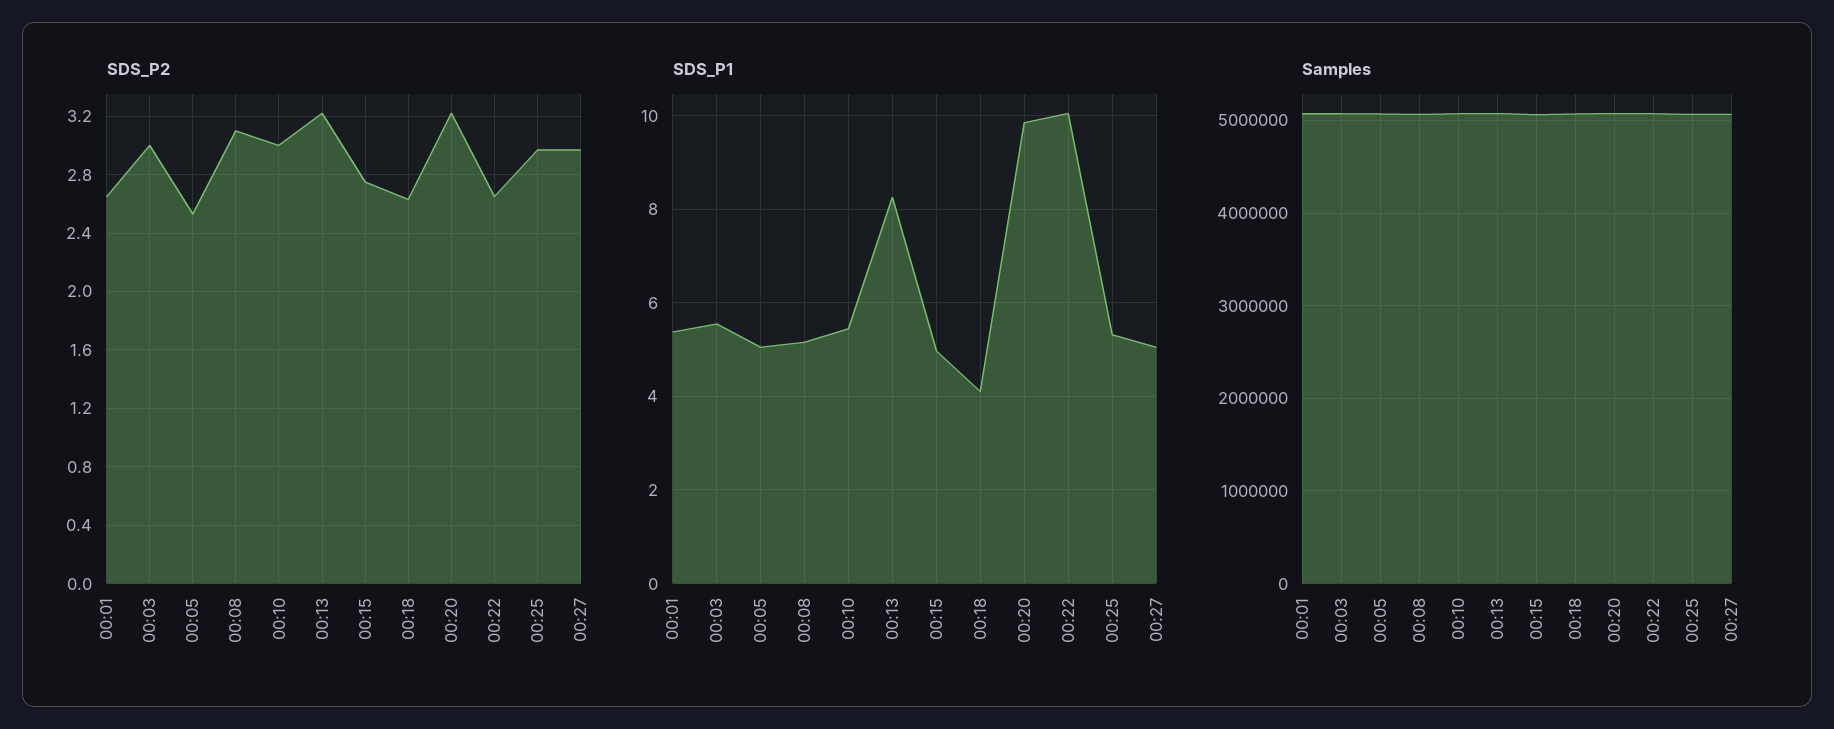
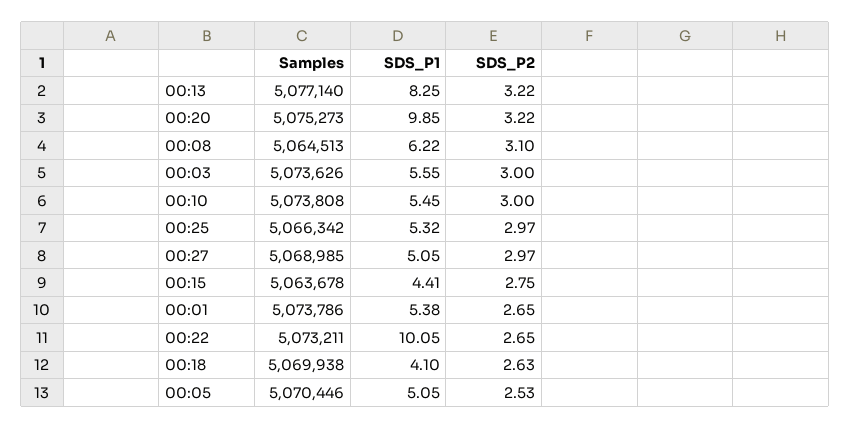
SDS_P1, 00:08: 5.2 -> 6.22
SDS_P1, 00:15: 5 -> 4.41

